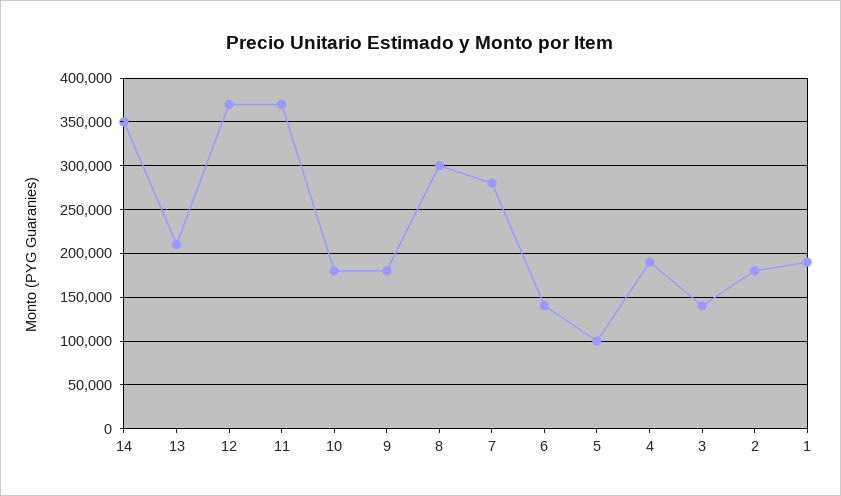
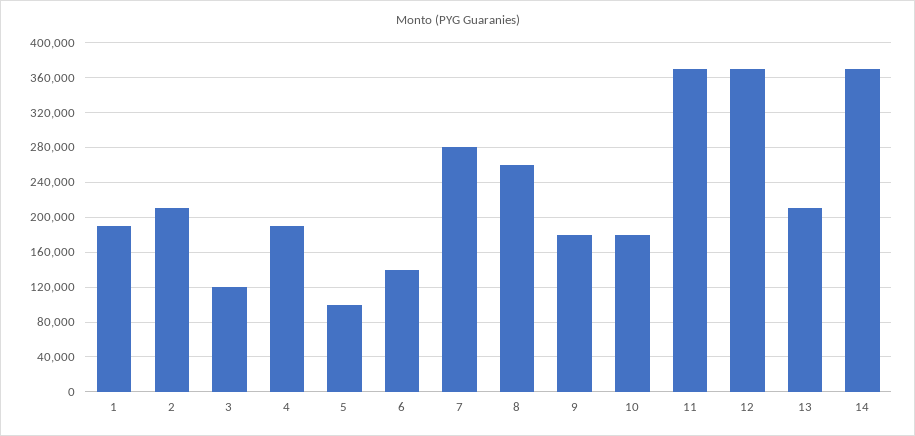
14: 350000 -> 370000
8: 300000 -> 260000
3: 140000 -> 120000
2: 180000 -> 210000

